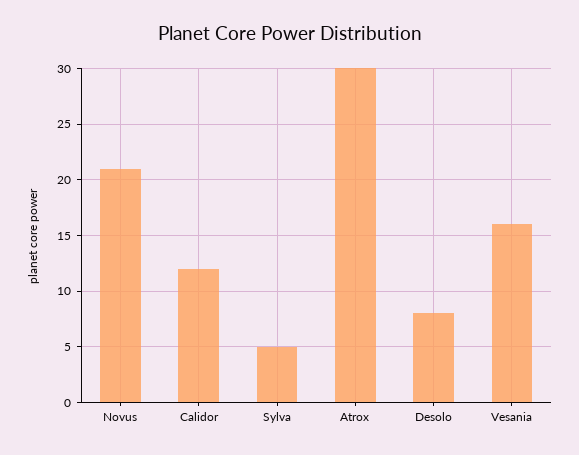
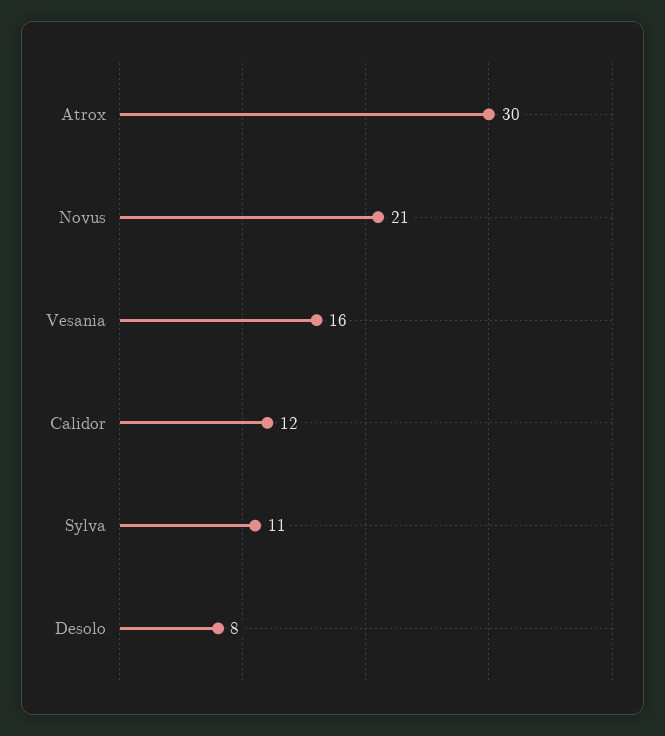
Sylva: 5 -> 11

